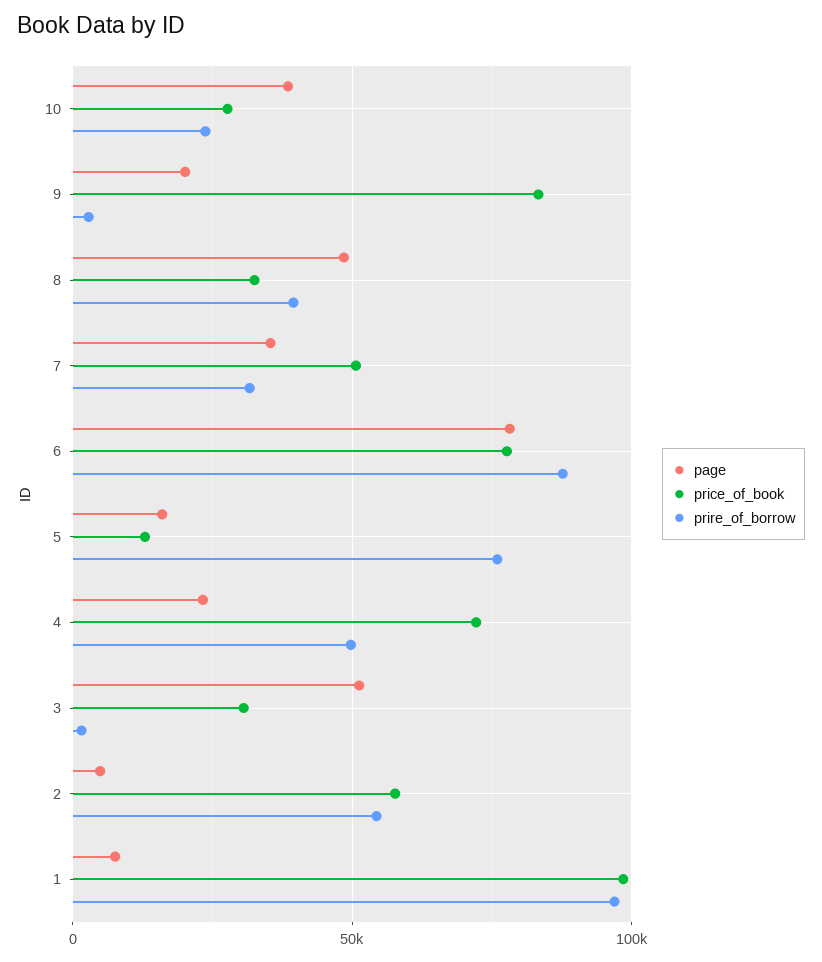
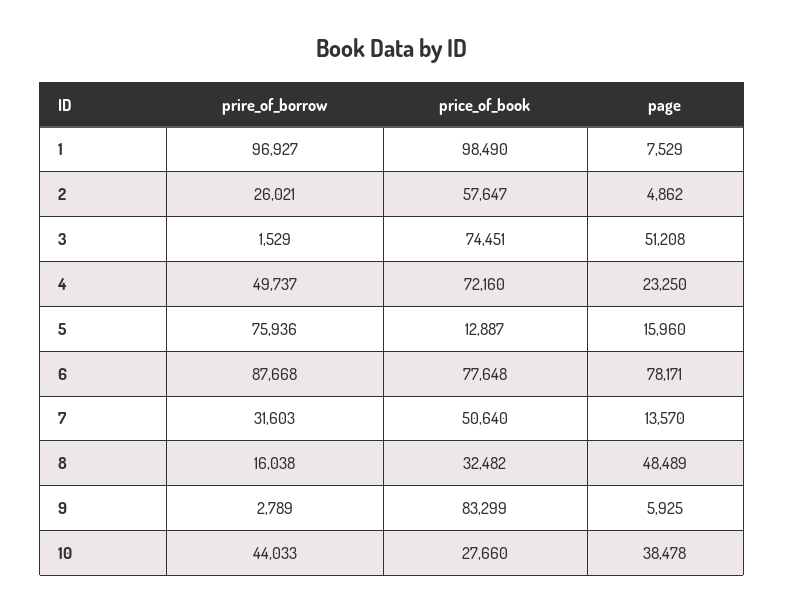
prire_of_borrow, 10: 25000 -> 44033
page, 9: 20000 -> 5925
prire_of_borrow, 8: 40000 -> 16038
page, 7: 35000 -> 13570
price_of_book, 3: 30000 -> 74451
prire_of_borrow, 2: 55000 -> 26021

